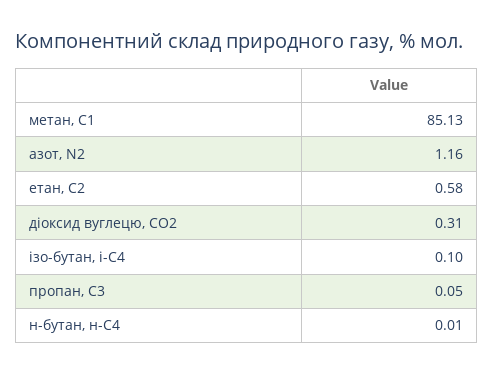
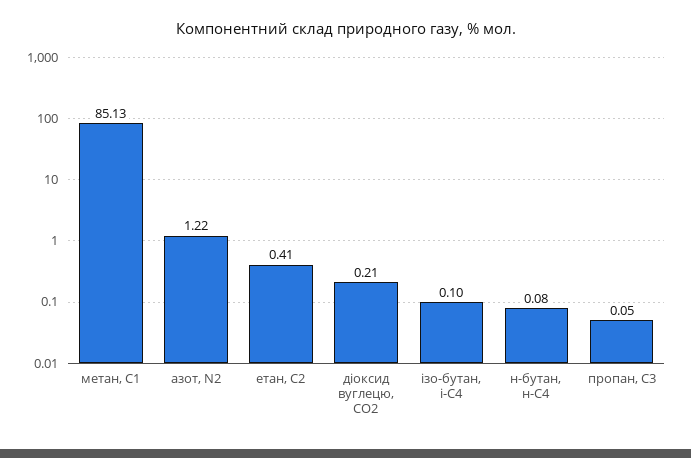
азот, N2: 1.16 -> 1.22
етан, С2: 0.58 -> 0.41
діоксид вуглецю, CО2: 0.31 -> 0.21
н-бутан, н-С4: 0.01 -> 0.08

